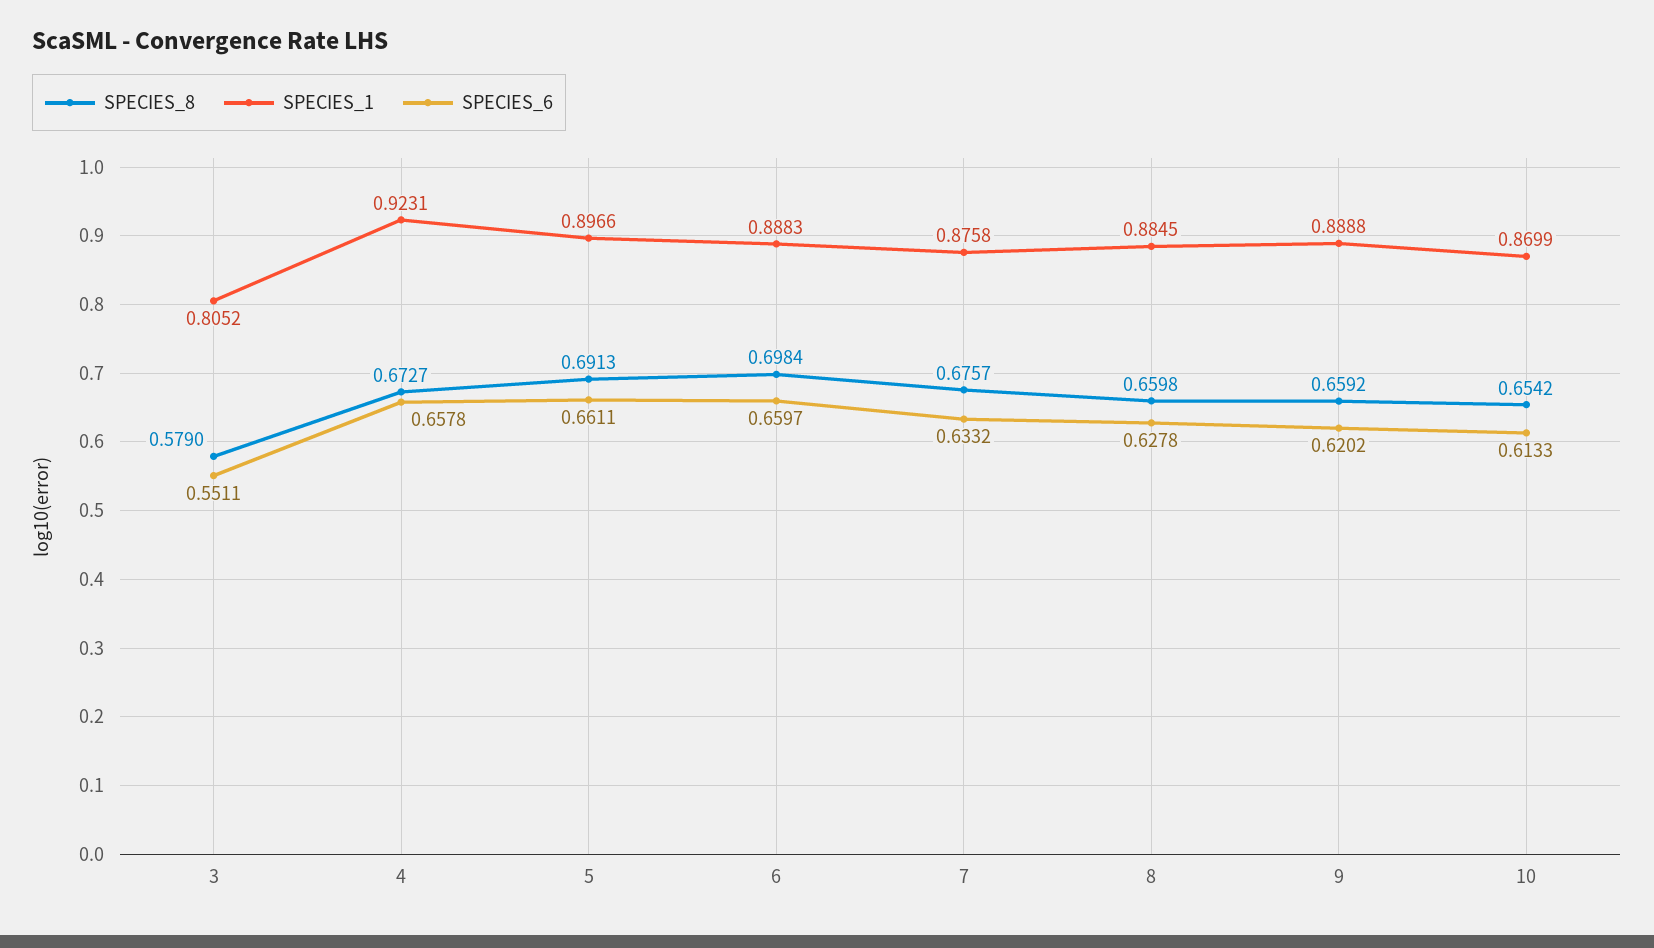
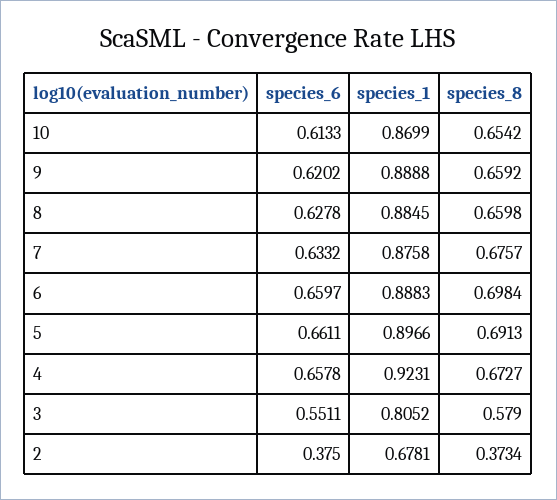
SPECIES_6, 2: none -> 0.375
SPECIES_1, 2: none -> 0.6781
SPECIES_8, 2: none -> 0.3734

